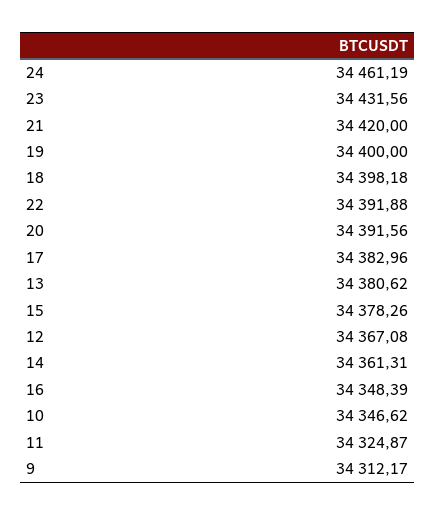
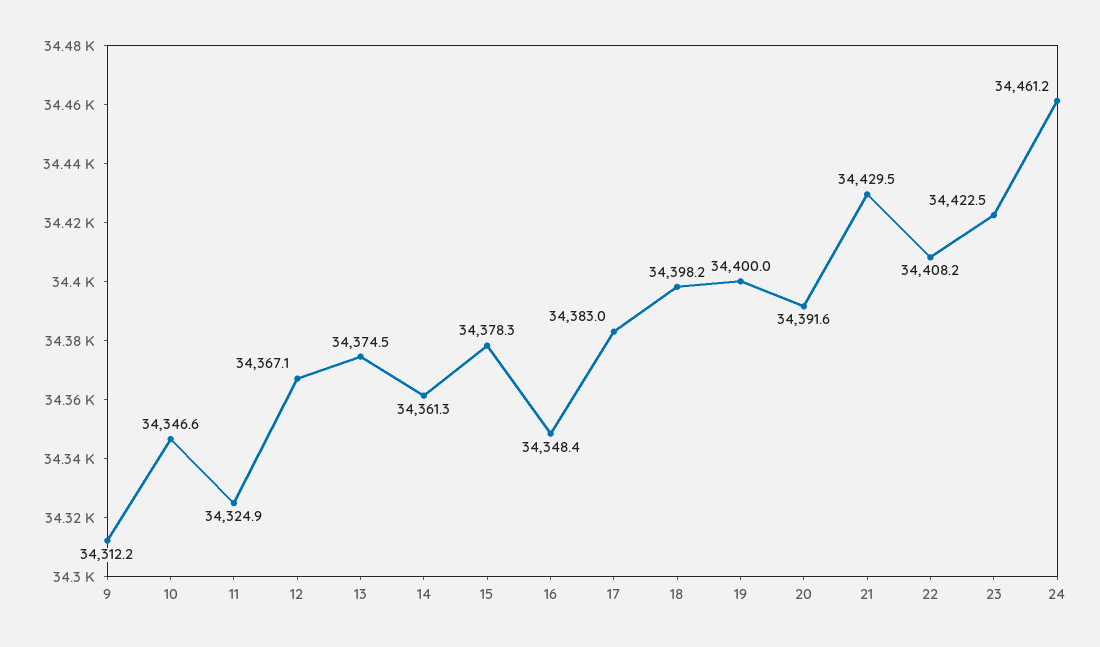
23: 34431.56 -> 34422.5
21: 34420 -> 34429.5
22: 34391.88 -> 34408.2
13: 34380.62 -> 34374.5

